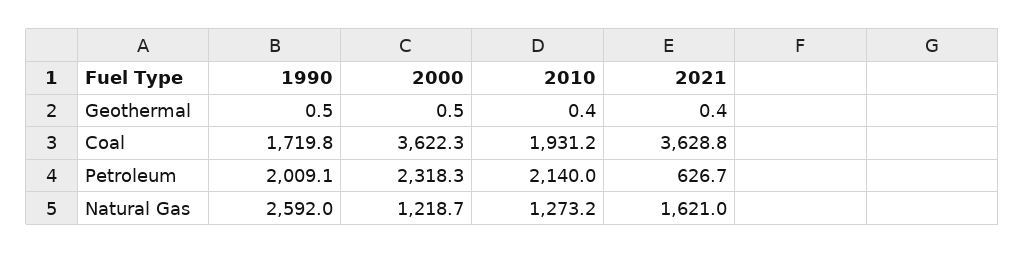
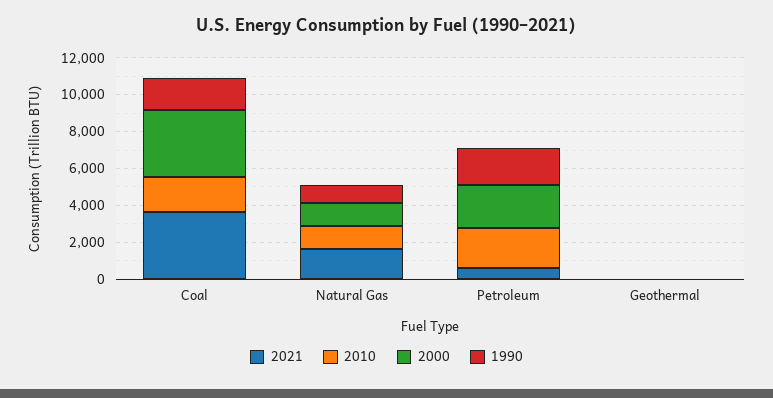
1990, Natural Gas: 2592 -> 1000

